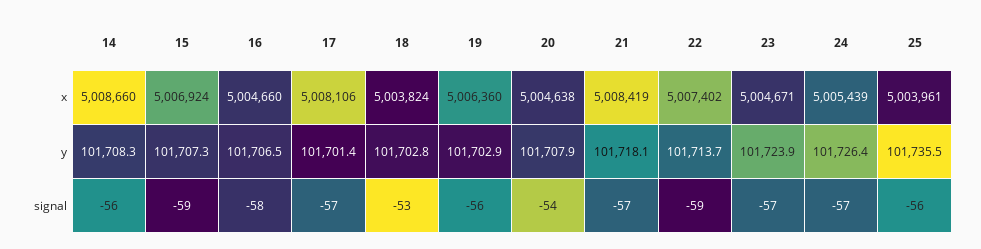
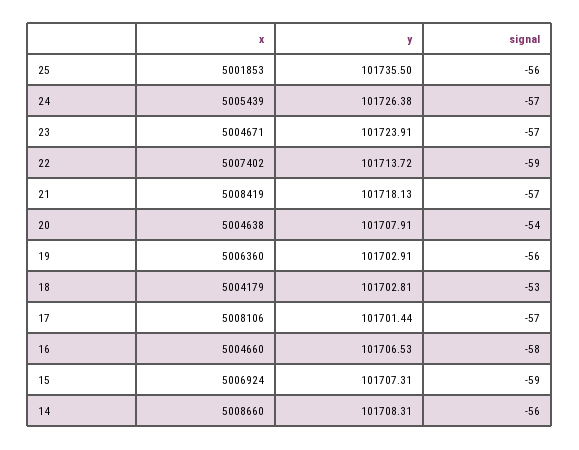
18, x: 5003824 -> 5004179
25, x: 5003961 -> 5001853

